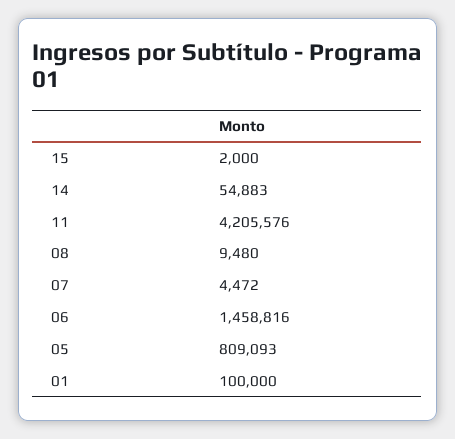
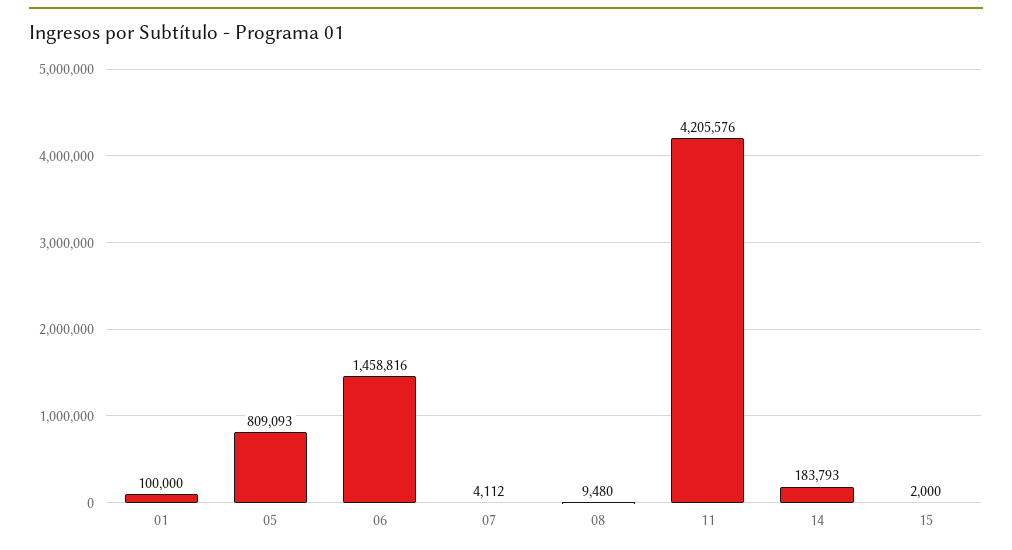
14: 54883 -> 183793
07: 4472 -> 4112

